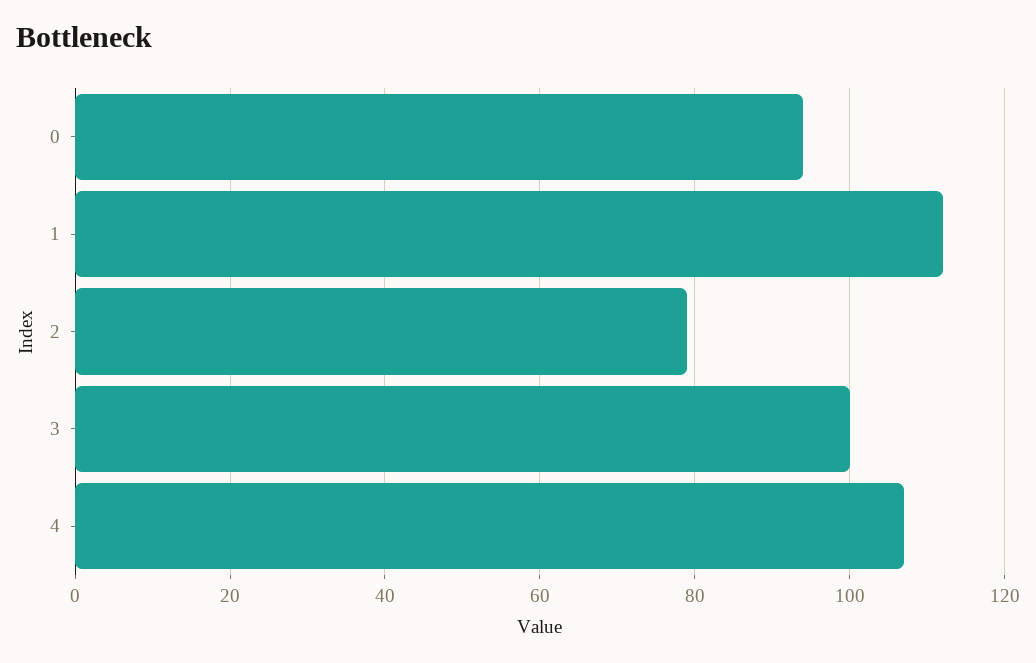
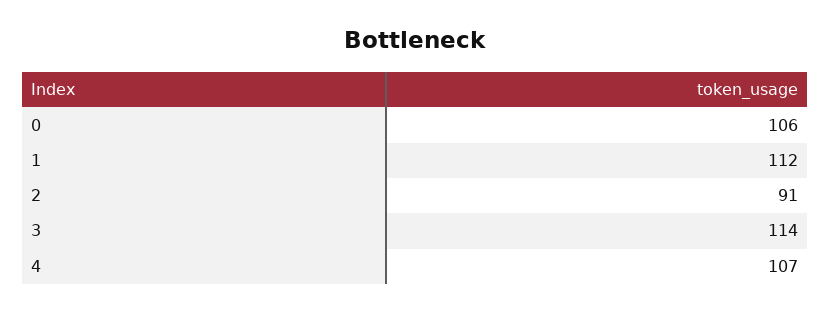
0: 95 -> 106
2: 80 -> 91
3: 100 -> 114

